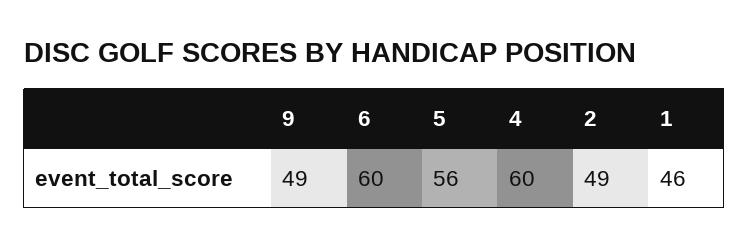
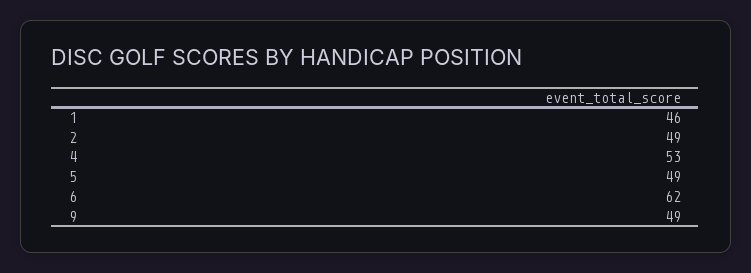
6: 60 -> 62
5: 56 -> 49
4: 60 -> 53

